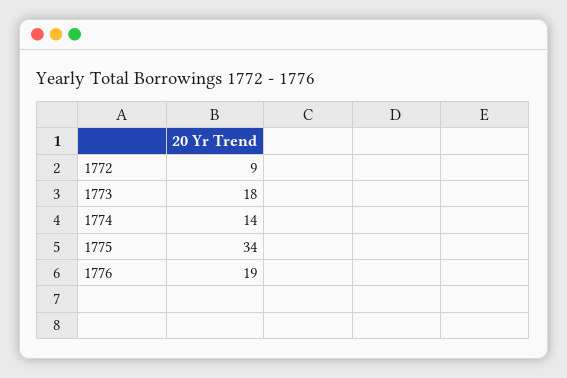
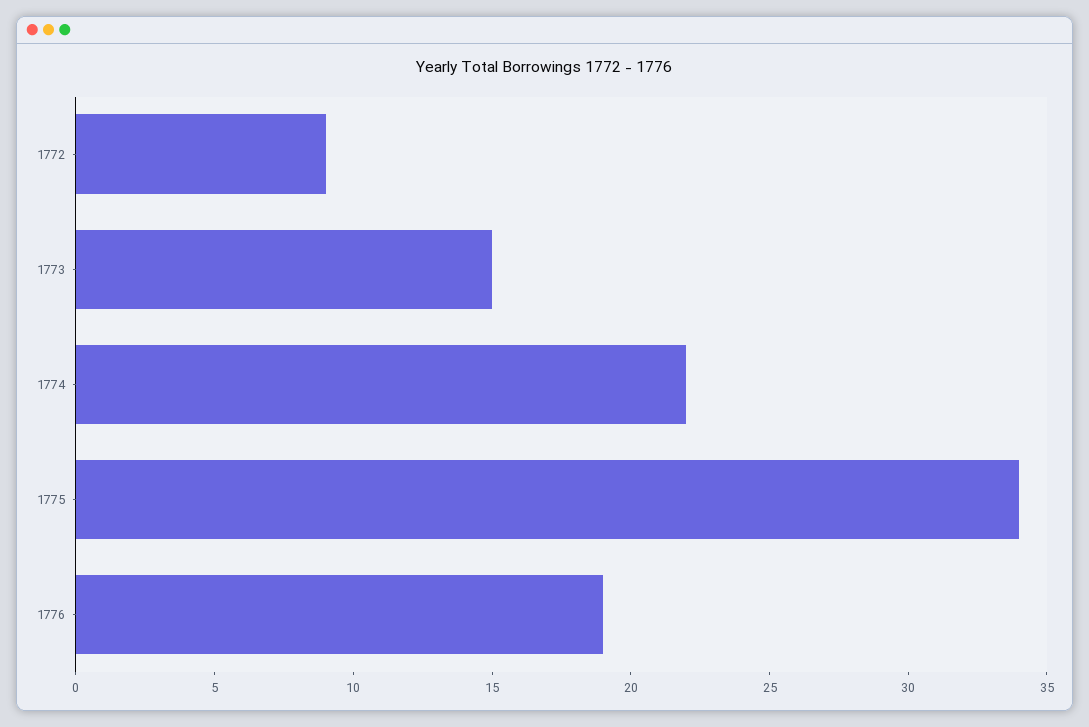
1773: 18 -> 15
1774: 14 -> 22

